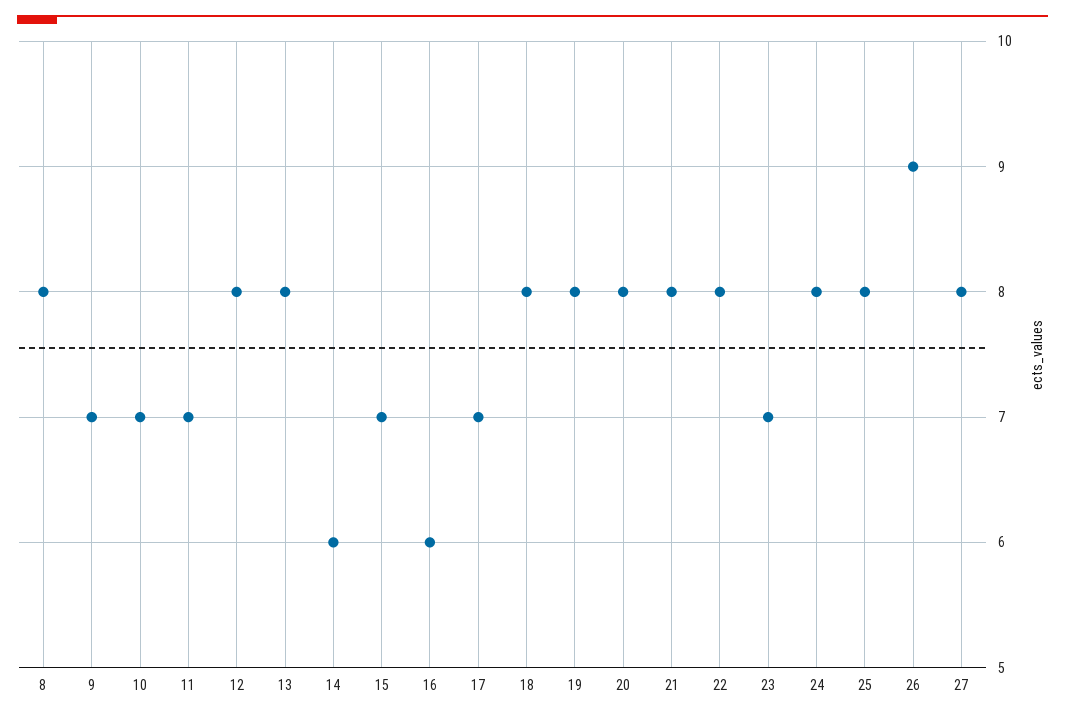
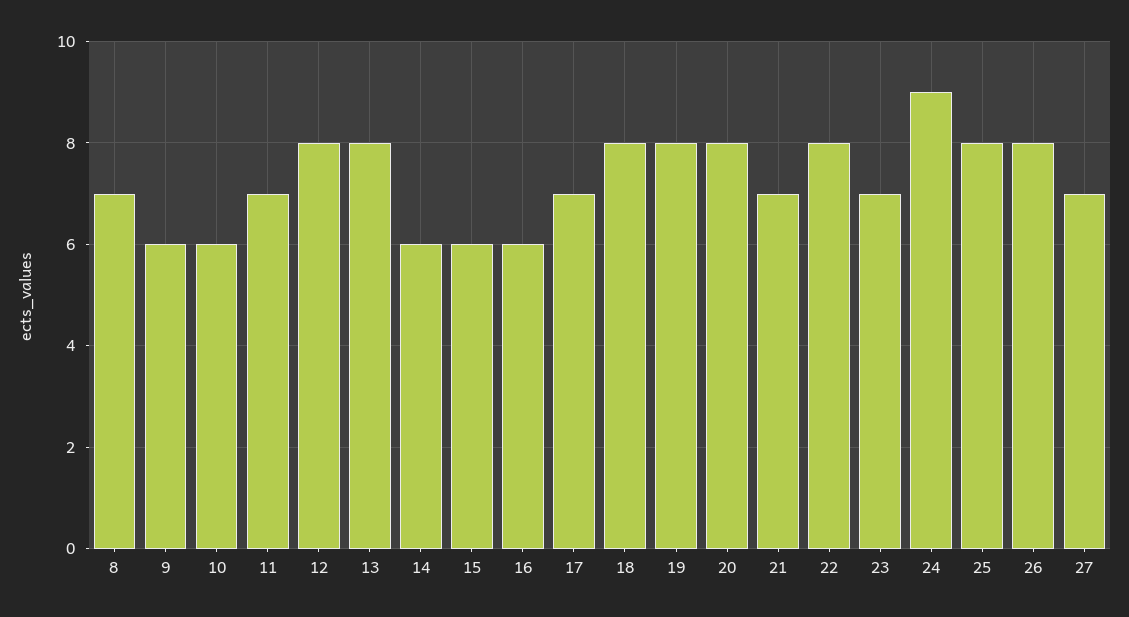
8: 8 -> 7
9: 7 -> 6
10: 7 -> 6
15: 7 -> 6
21: 8 -> 7
24: 8 -> 9
26: 9 -> 8
27: 8 -> 7

